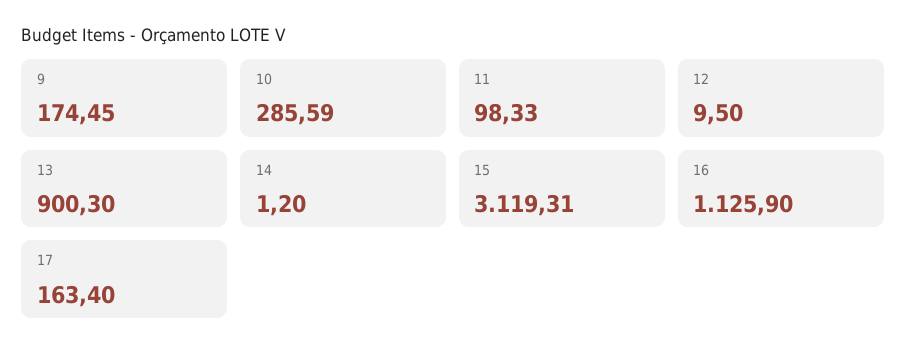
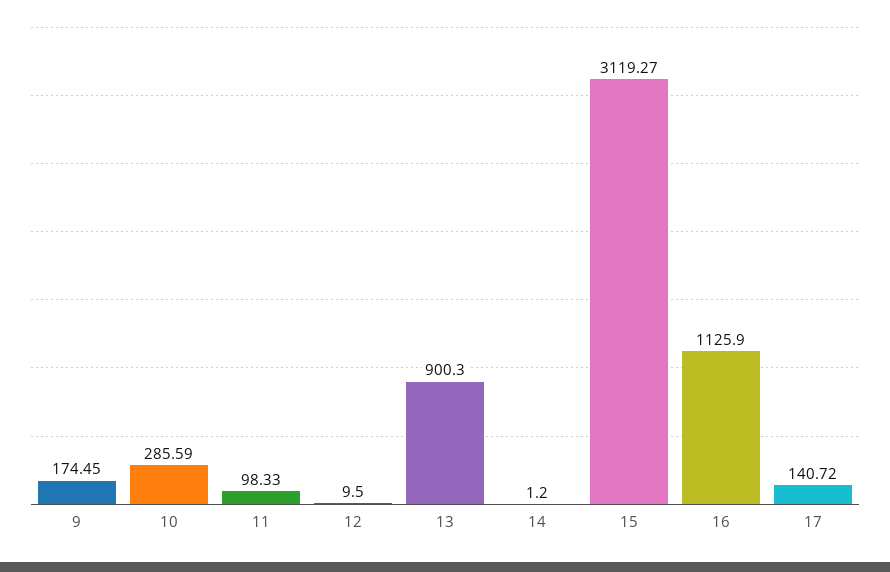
15: 3119.31 -> 3119.27
17: 163.4 -> 140.72

